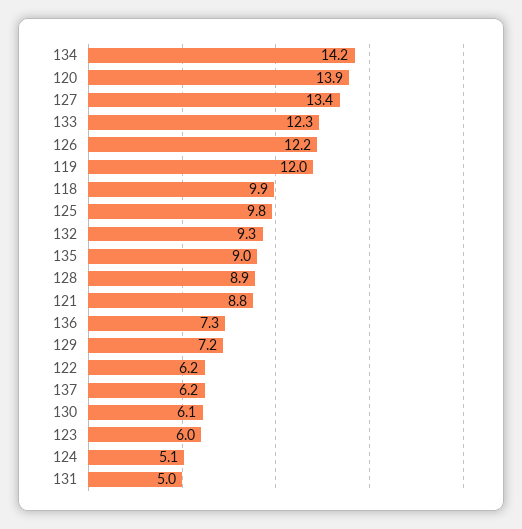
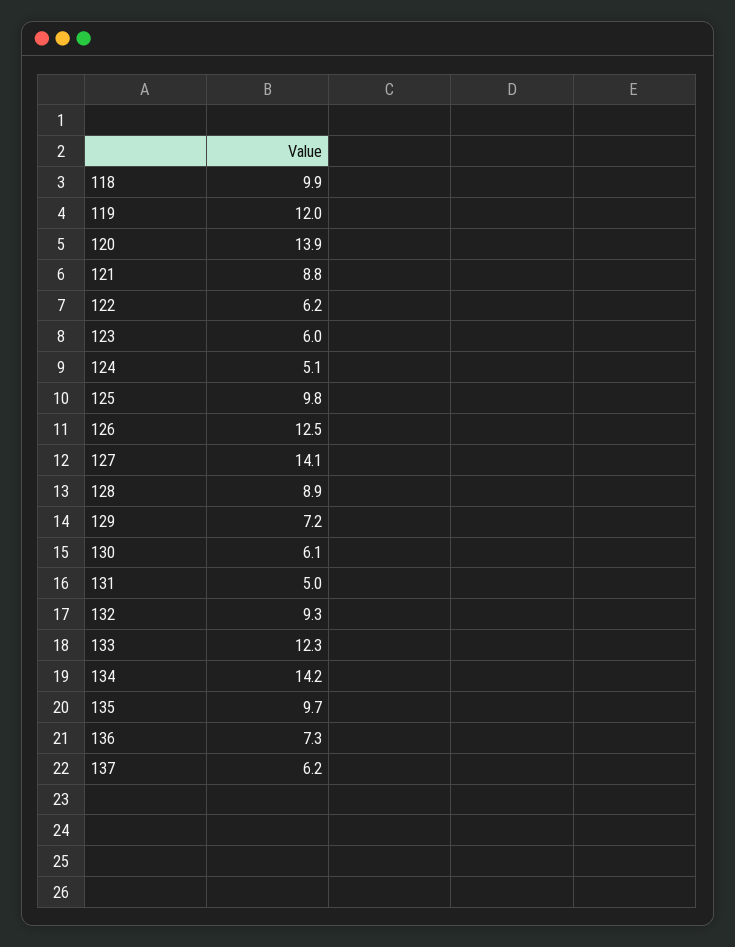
127: 13.4 -> 14.1
126: 12.2 -> 12.5
135: 9 -> 9.7

